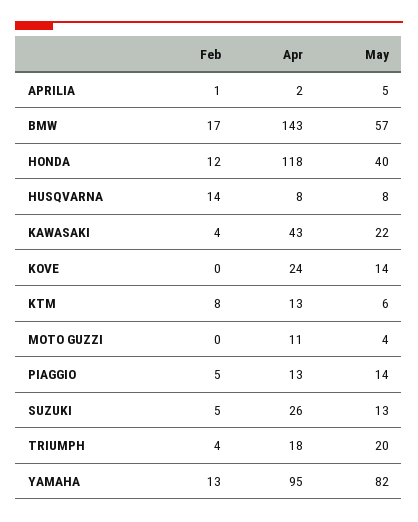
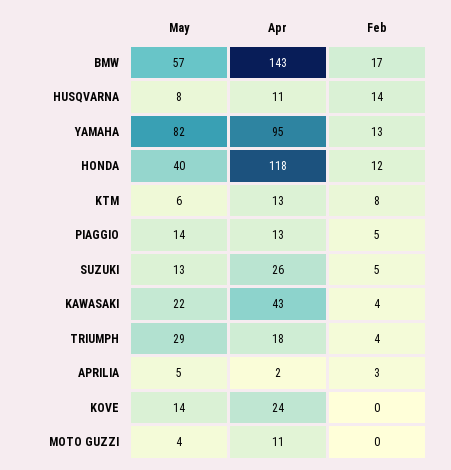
Feb, APRILIA: 1 -> 3
Apr, HUSQVARNA: 8 -> 11
May, TRIUMPH: 20 -> 29

